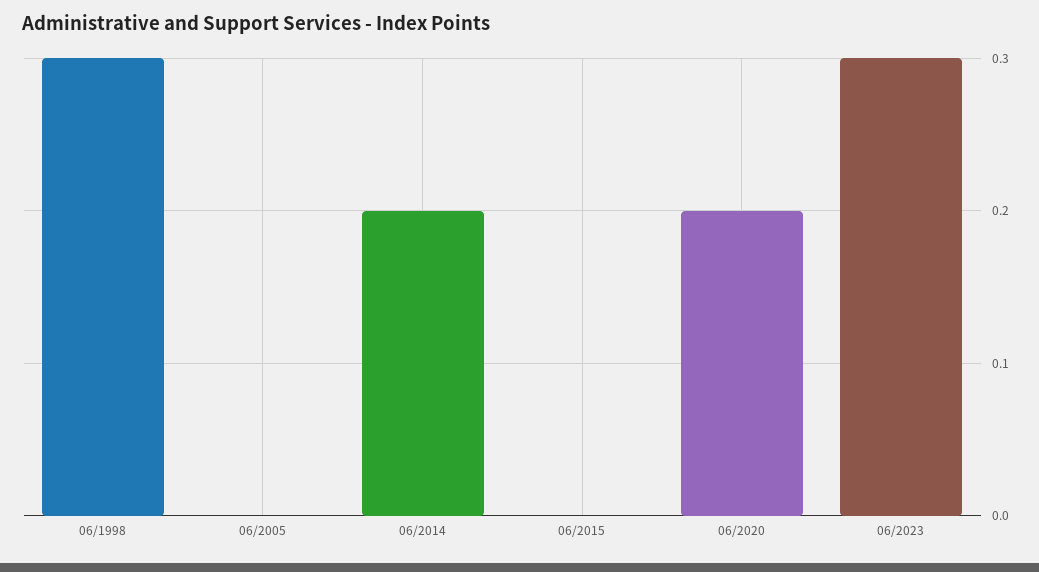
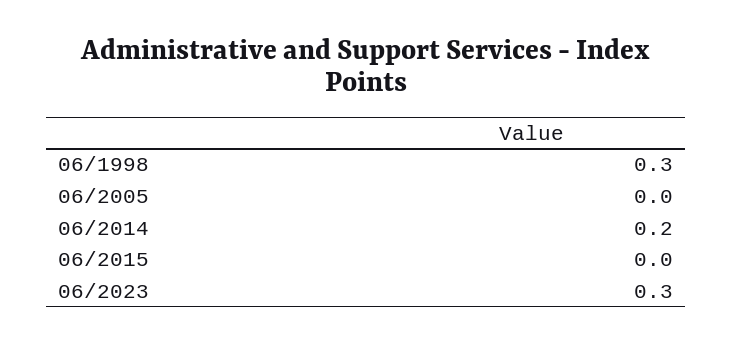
06/2020: 0.2 -> none

